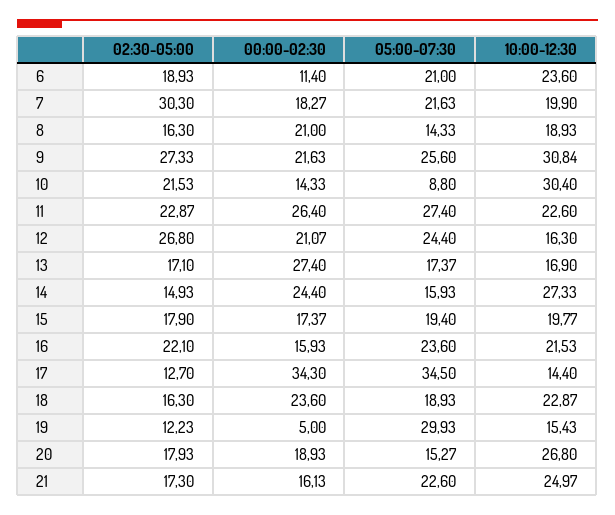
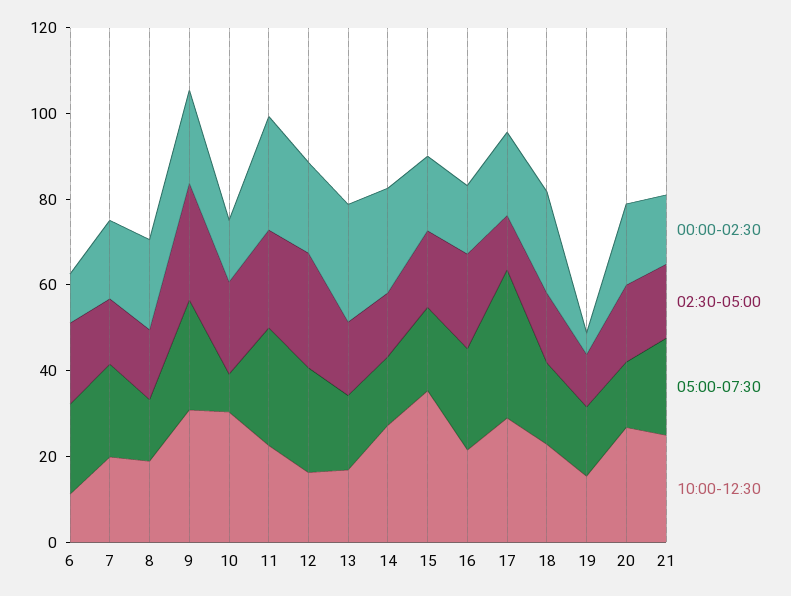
10:00-12:30, 6: 23.6 -> 10
02:30-05:00, 7: 30.3 -> 15
10:00-12:30, 15: 19.77 -> 35
00:00-02:30, 17: 34.3 -> 20
10:00-12:30, 17: 14.4 -> 30
05:00-07:30, 19: 29.93 -> 15

